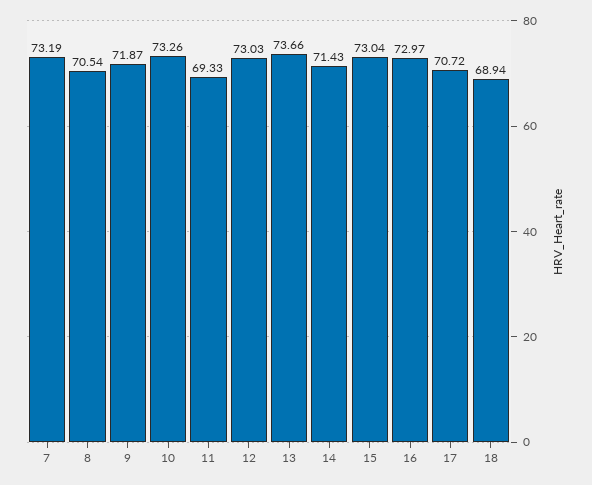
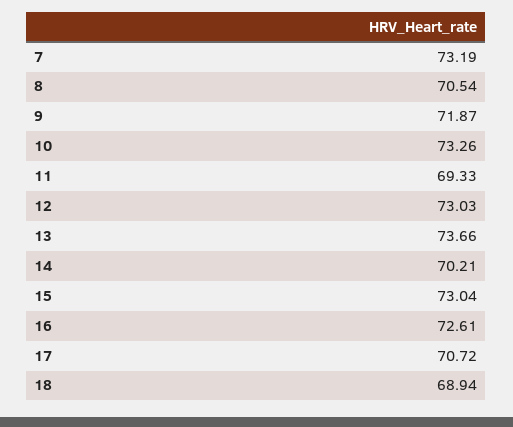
14: 71.43 -> 70.21
16: 72.97 -> 72.61

